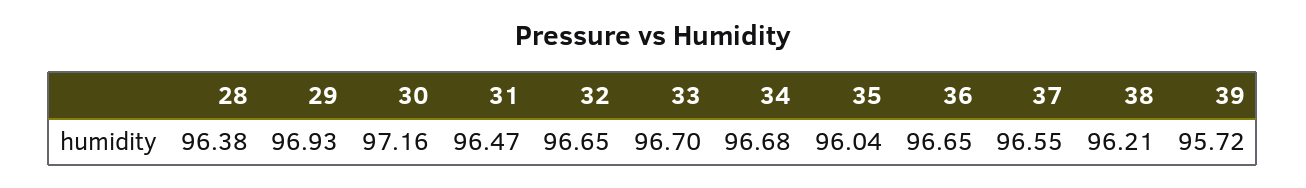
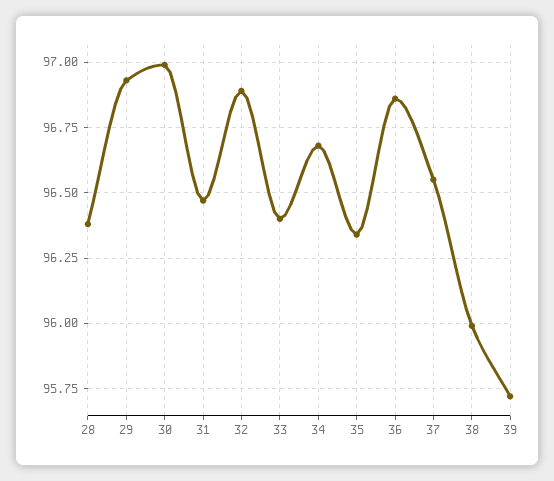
30: 97.16 -> 97
32: 96.65 -> 96.9
33: 96.7 -> 96.4
35: 96.04 -> 96.35
36: 96.65 -> 96.85
38: 96.21 -> 96

